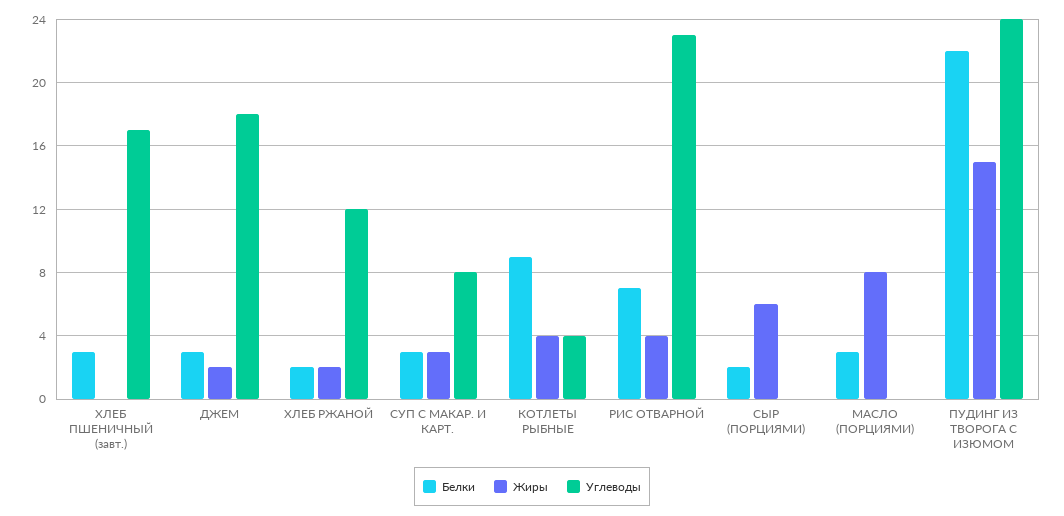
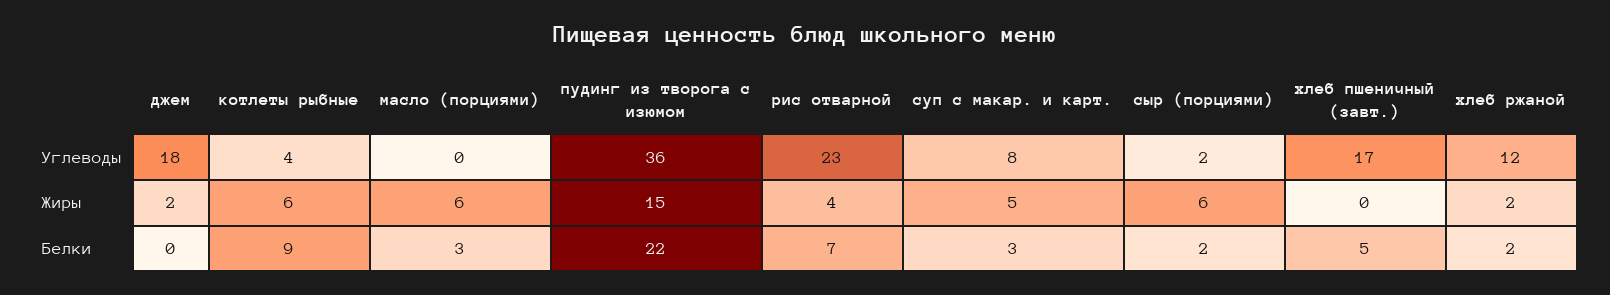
Белки, ХЛЕБ ПШЕНИЧНЫЙ (завт.): 3 -> 5
Белки, ДЖЕМ: 3 -> 0
Жиры, СУП С МАКАР. И КАРТ.: 3 -> 5
Жиры, КОТЛЕТЫ РЫБНЫЕ: 4 -> 6
Углеводы, СЫР (ПОРЦИЯМИ): 0 -> 2
Жиры, МАСЛО (ПОРЦИЯМИ): 8 -> 6
Углеводы, ПУДИНГ ИЗ ТВОРОГА С ИЗЮМОМ: 24 -> 36

